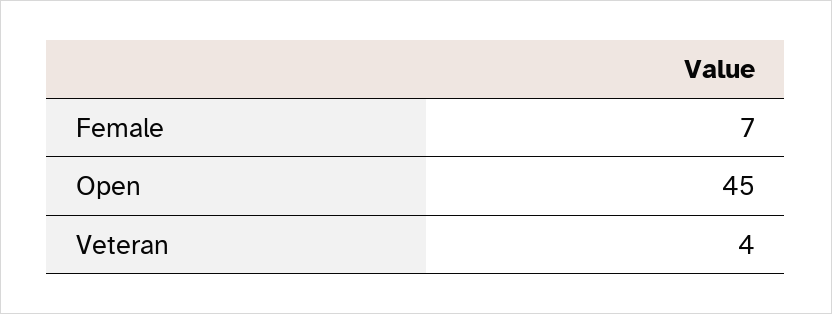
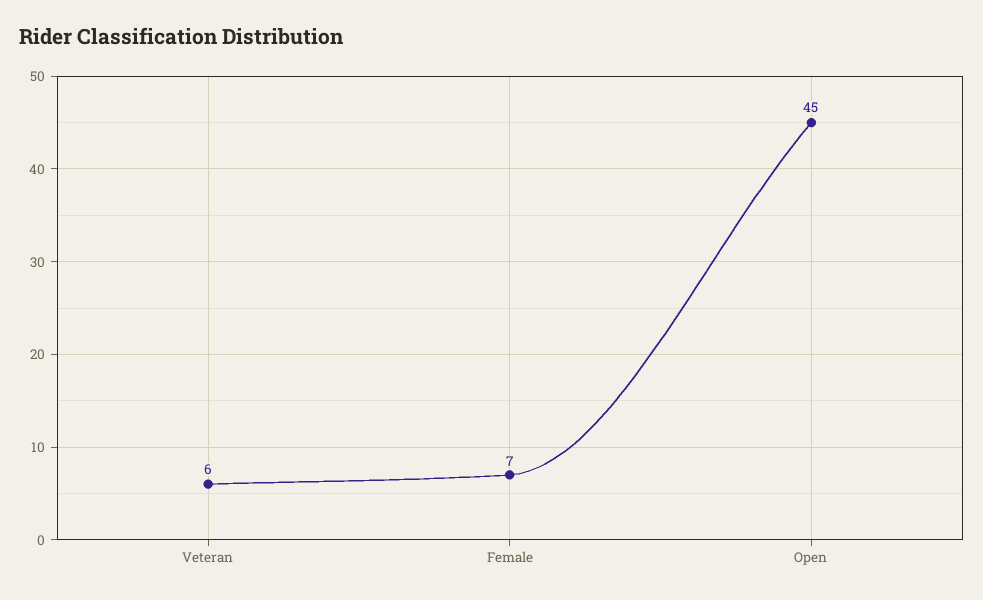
Veteran: 4 -> 6

